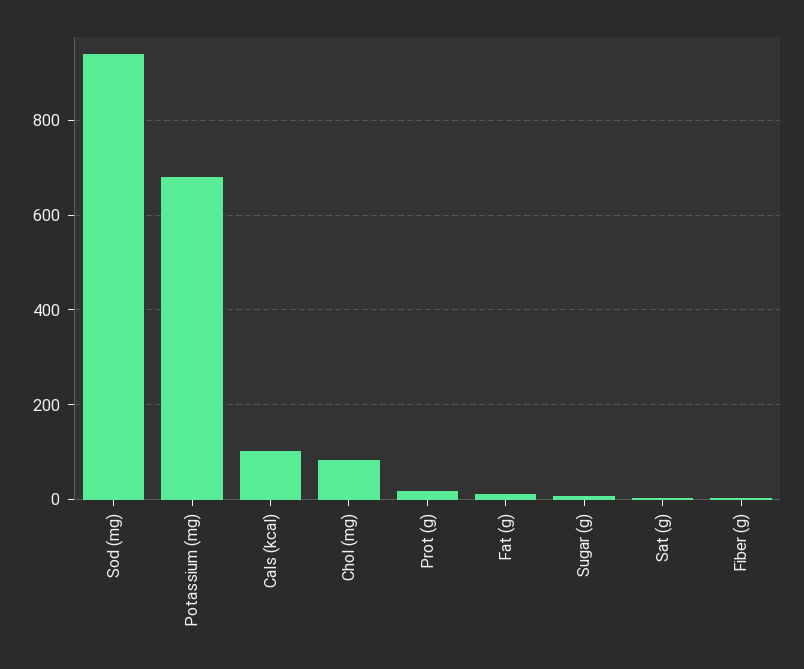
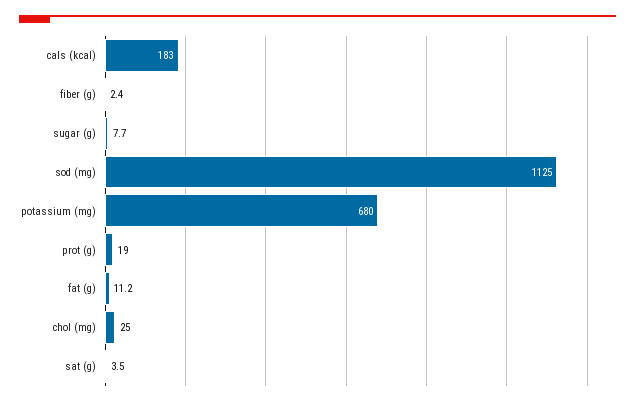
Sod (mg): 940 -> 1125
Cals (kcal): 100 -> 183
Chol (mg): 80 -> 25

